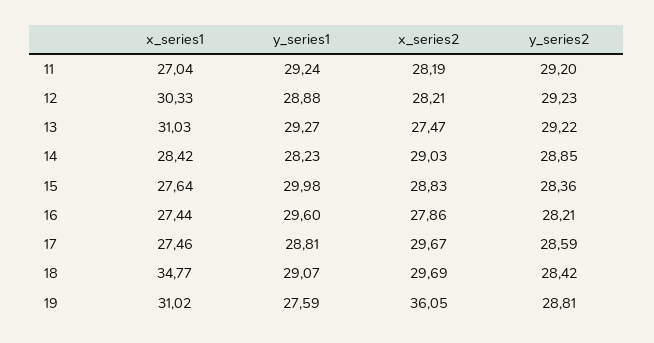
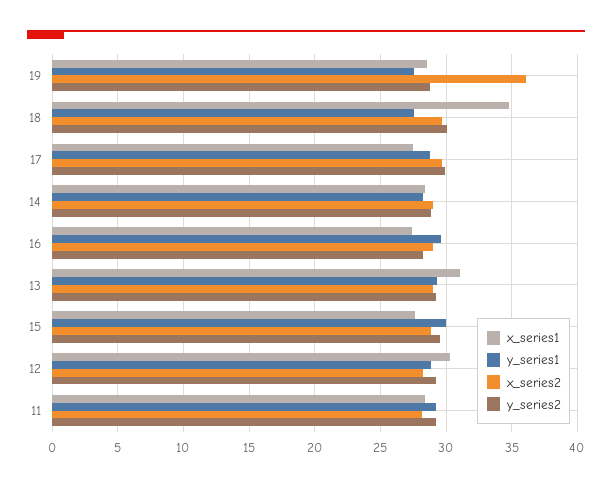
x_series1, 11: 27.04 -> 28.5
x_series2, 13: 27.47 -> 29
y_series2, 15: 28.36 -> 29.5
x_series2, 16: 27.86 -> 29
y_series2, 17: 28.59 -> 30
y_series1, 18: 29.07 -> 27.5
y_series2, 18: 28.42 -> 30
x_series1, 19: 31.02 -> 28.5

